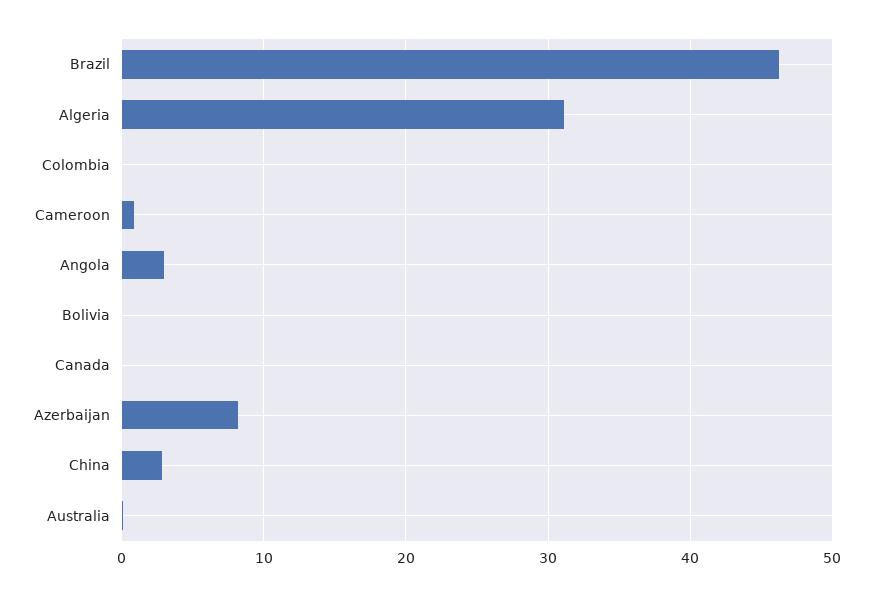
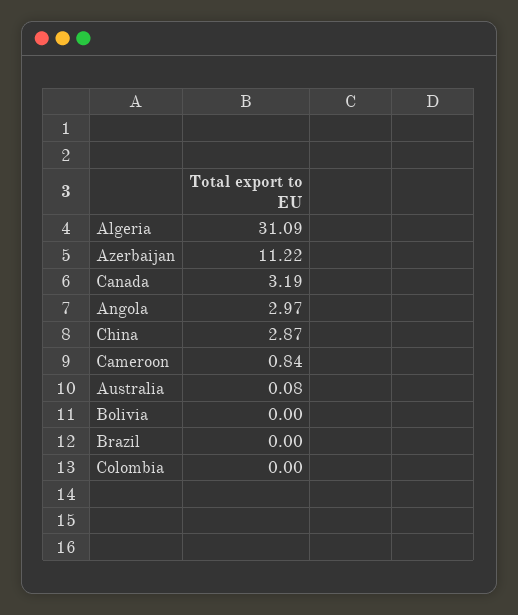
Brazil: 46 -> 0
Canada: 0 -> 3.19
Azerbaijan: 8 -> 11.22

